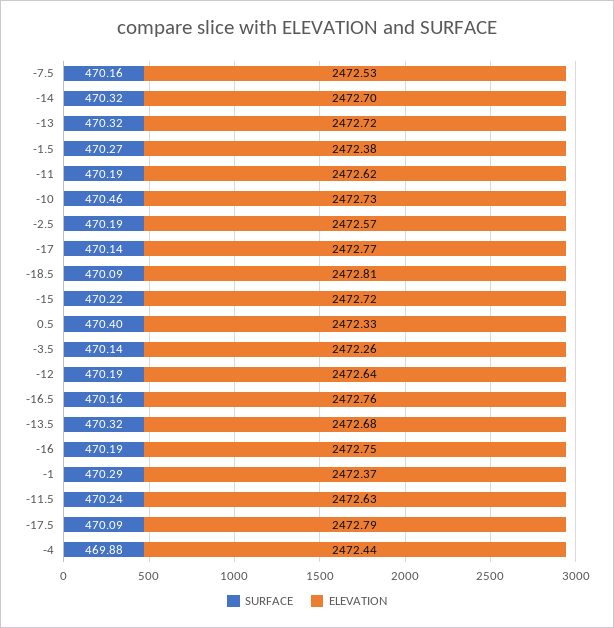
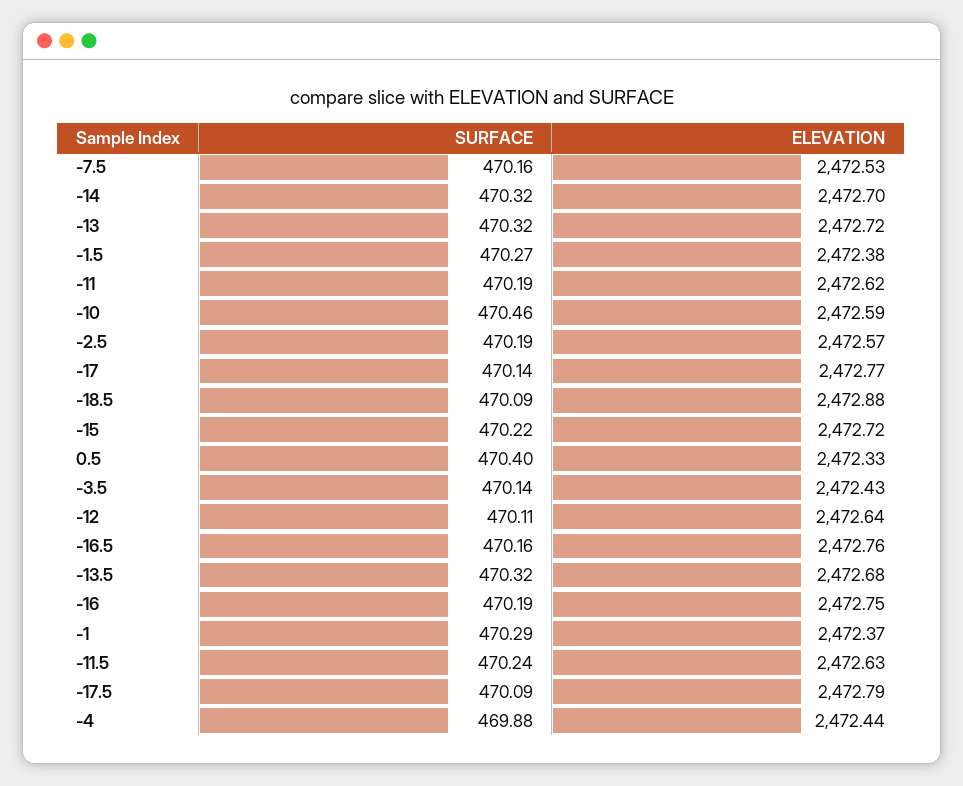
ELEVATION, -10: 2472.73 -> 2472.59
ELEVATION, -18.5: 2472.81 -> 2472.88
ELEVATION, -3.5: 2472.26 -> 2472.43
SURFACE, -12: 470.19 -> 470.11

